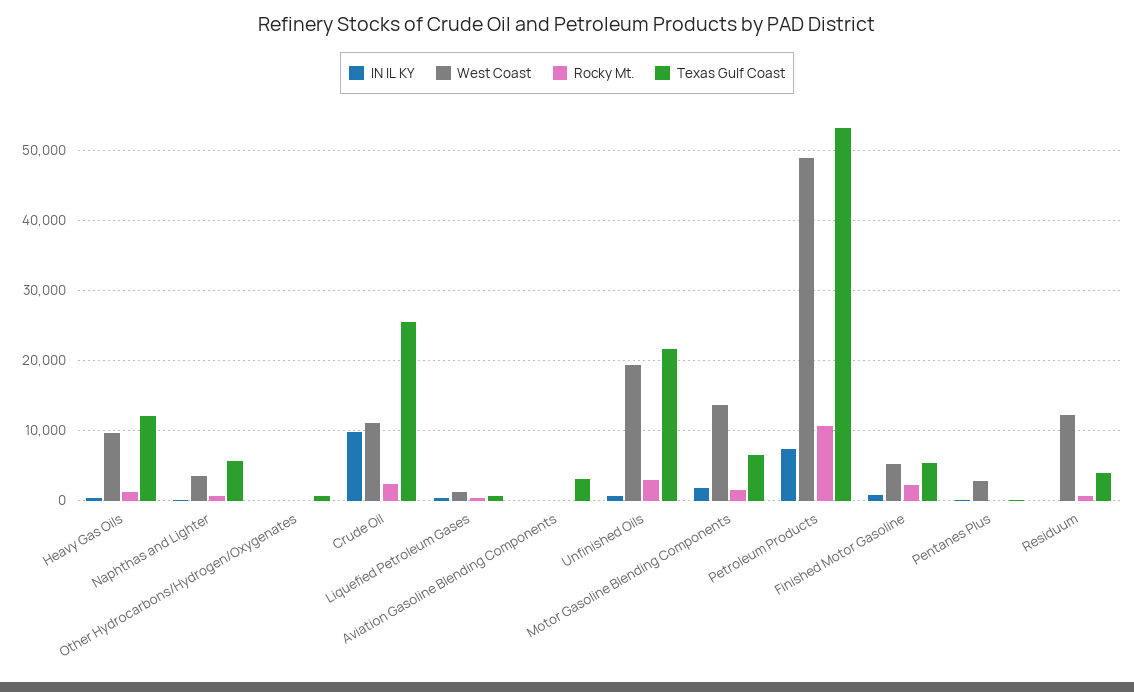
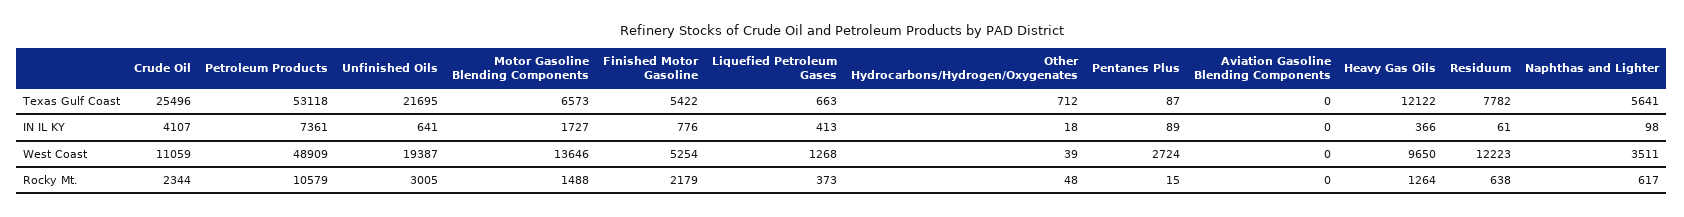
IN IL KY, Crude Oil: 10000 -> 4107
Texas Gulf Coast, Aviation Gasoline Blending Components: 3000 -> 0
Texas Gulf Coast, Residuum: 4000 -> 7782

